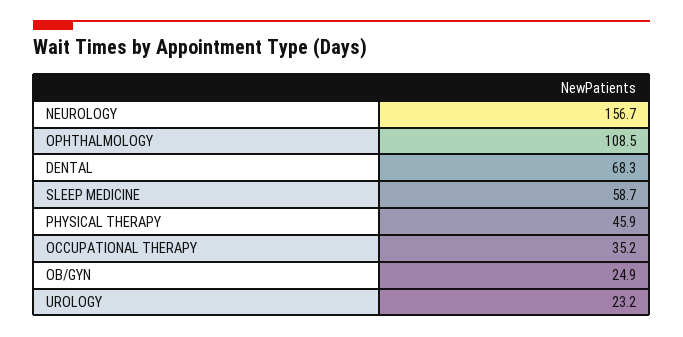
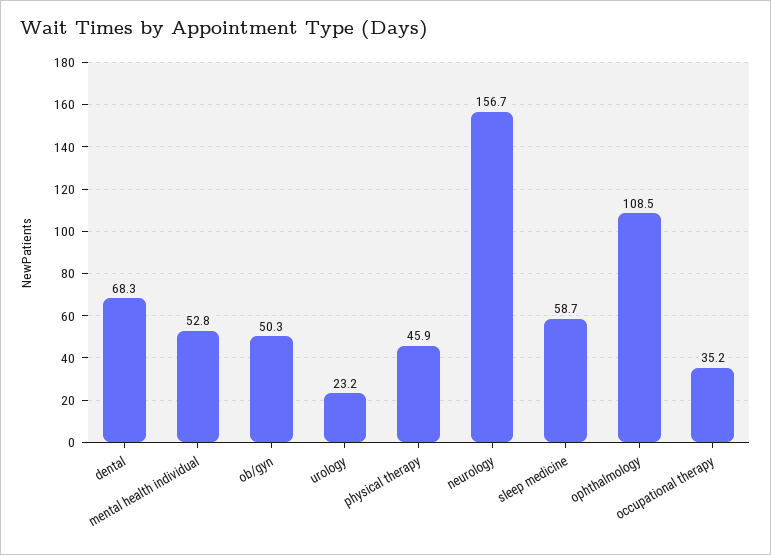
OB/GYN: 24.9 -> 50.3
mental health individual: none -> 52.8

